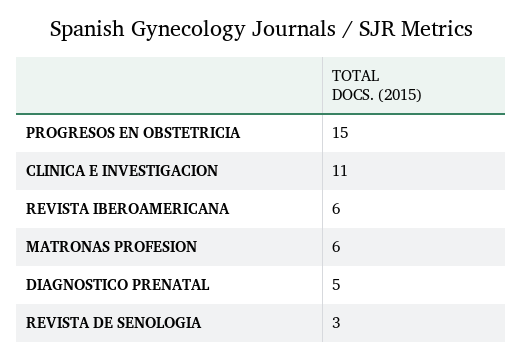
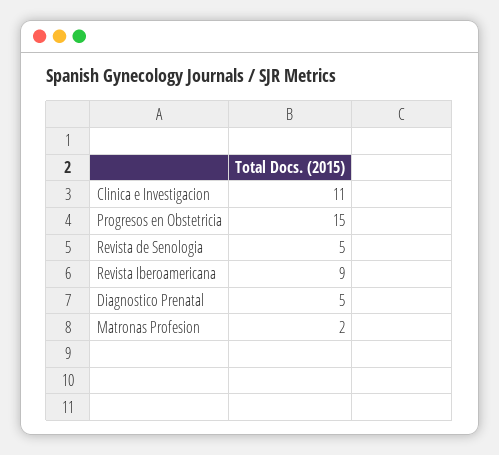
REVISTA IBEROAMERICANA: 6 -> 9
MATRONAS PROFESION: 6 -> 2
REVISTA DE SENOLOGIA: 3 -> 5

